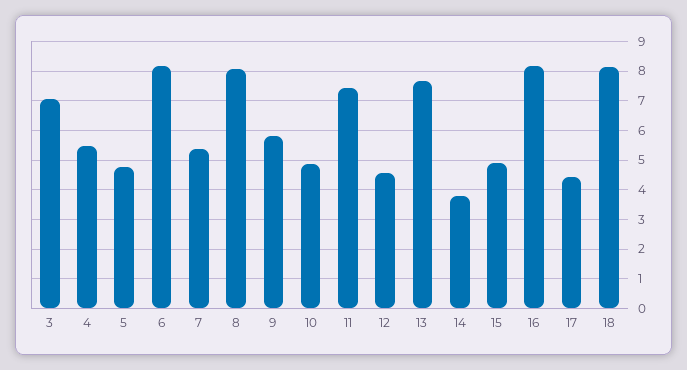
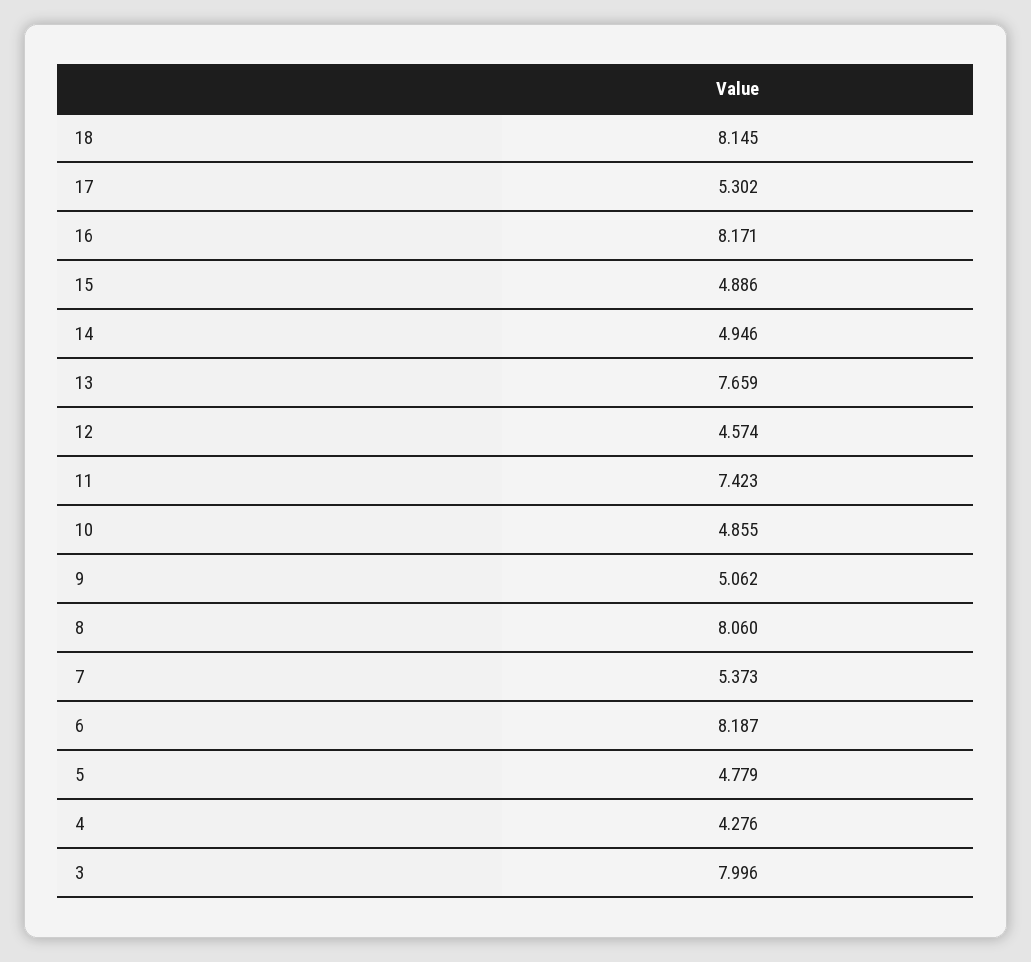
3: 7 -> 7.996
4: 5.5 -> 4.276
9: 5.75 -> 5.062
14: 3.75 -> 4.946
17: 4.5 -> 5.302

